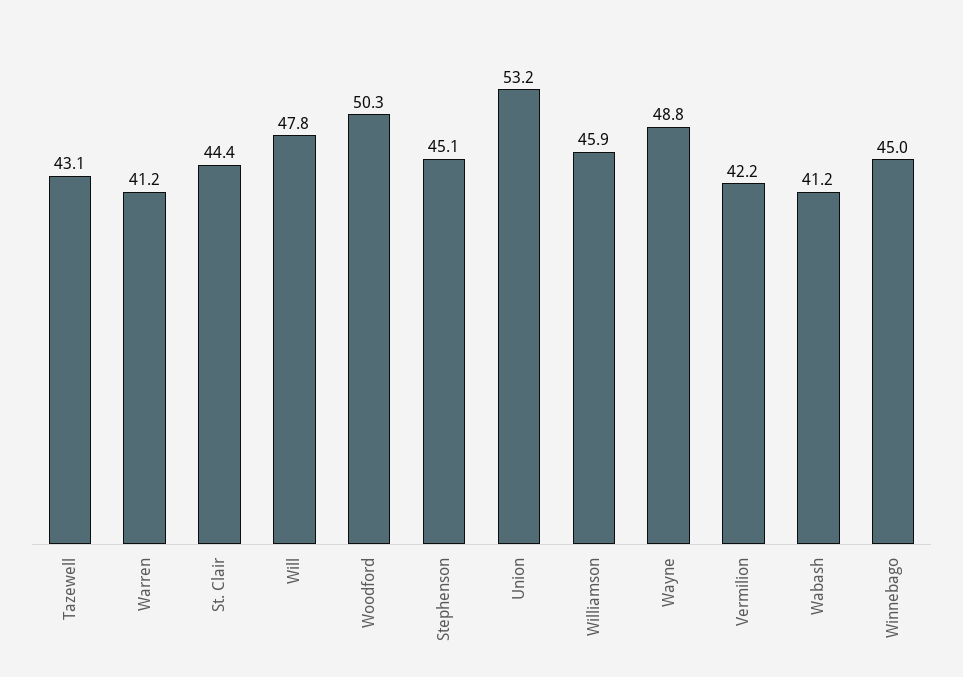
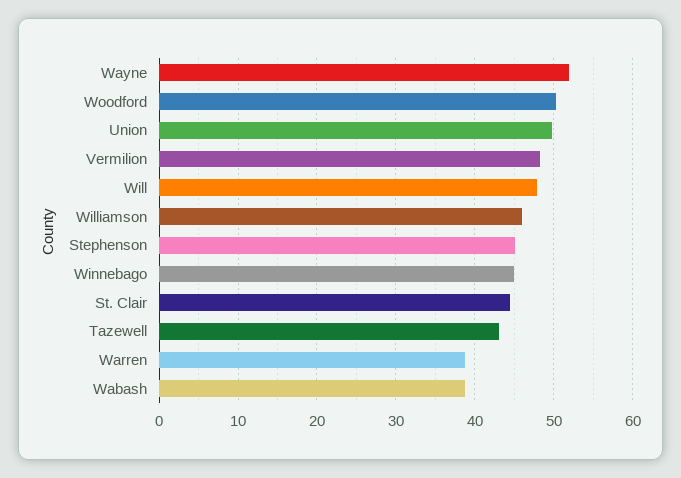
Warren: 41.2 -> 39
Union: 53.2 -> 50
Wayne: 48.8 -> 52
Vermilion: 42.2 -> 48
Wabash: 41.2 -> 39

